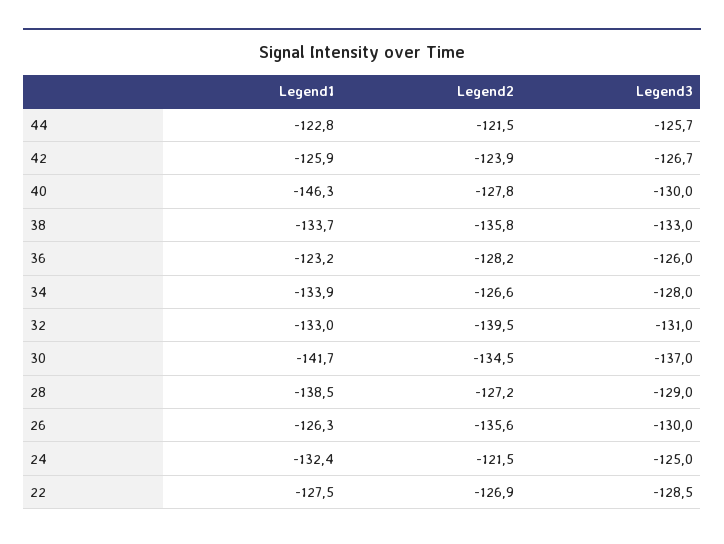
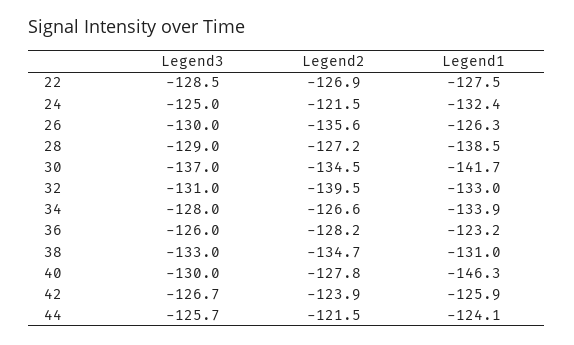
Legend1, 44: -122.8 -> -124.1
Legend1, 38: -133.7 -> -131
Legend2, 38: -135.8 -> -134.7

